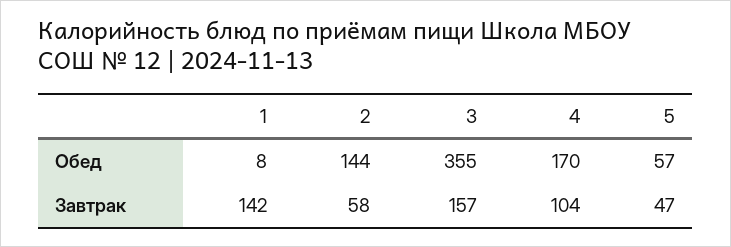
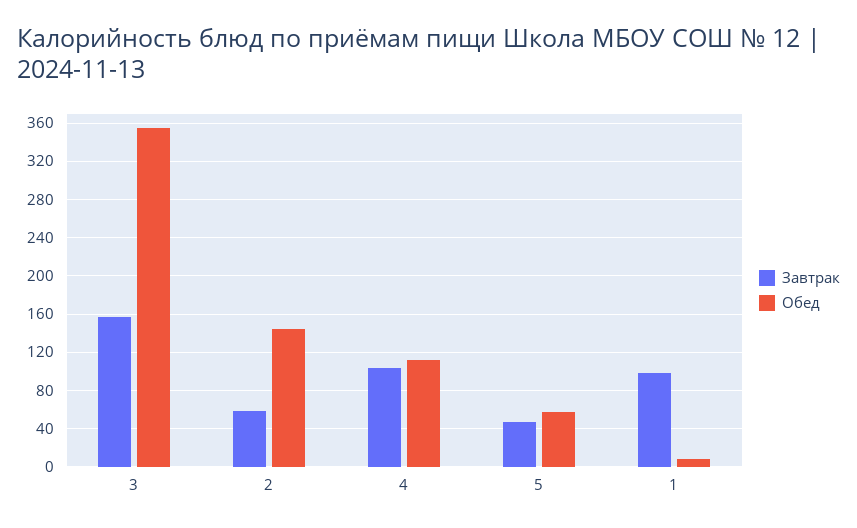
Обед, 4: 170 -> 110
Завтрак, 1: 142 -> 100

